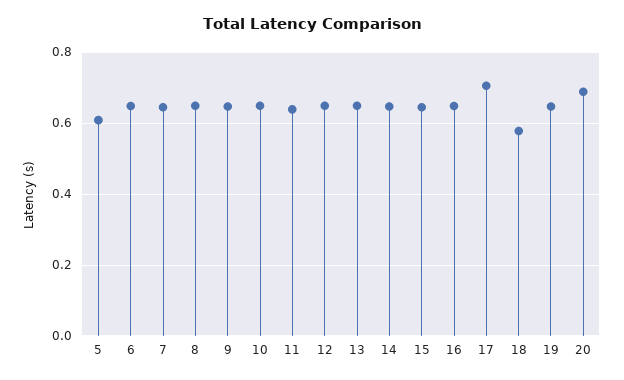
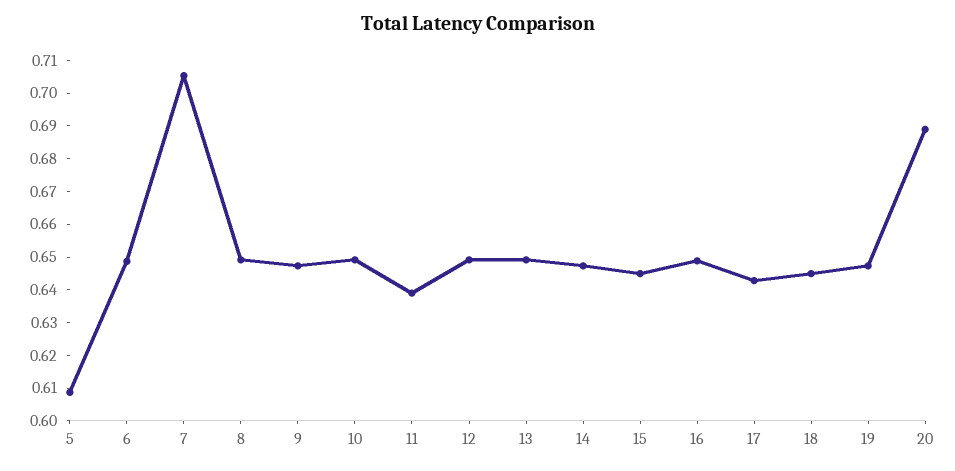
7: 0.64 -> 0.705
17: 0.7 -> 0.6425
18: 0.58 -> 0.645

